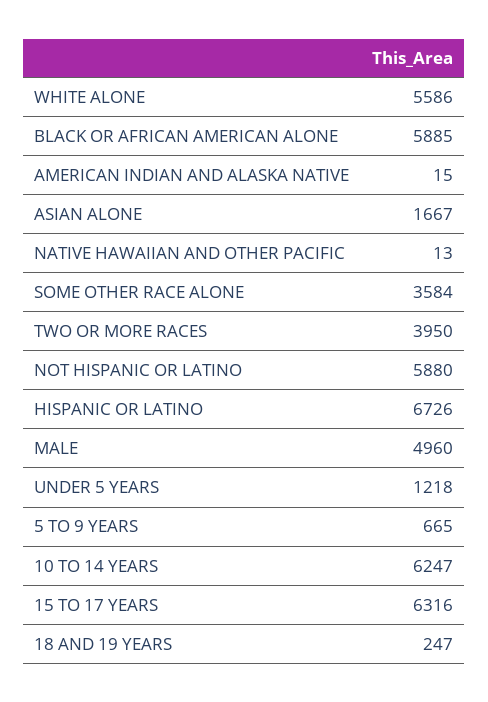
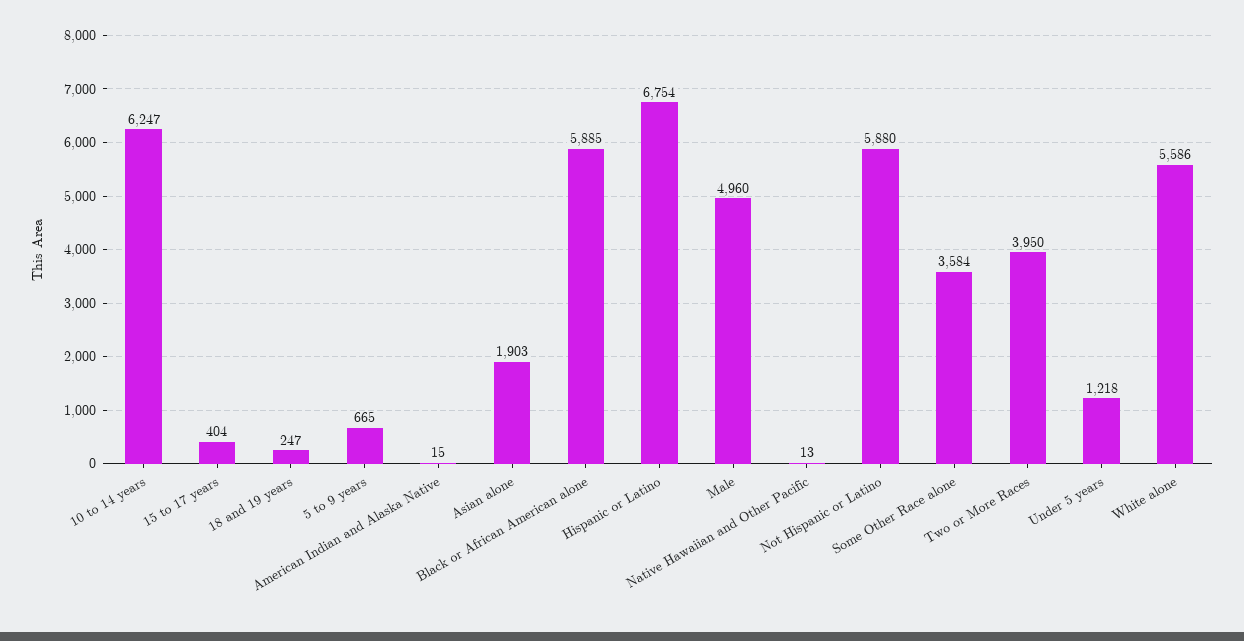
ASIAN ALONE: 1667 -> 1903
HISPANIC OR LATINO: 6726 -> 6754
15 TO 17 YEARS: 6316 -> 404

